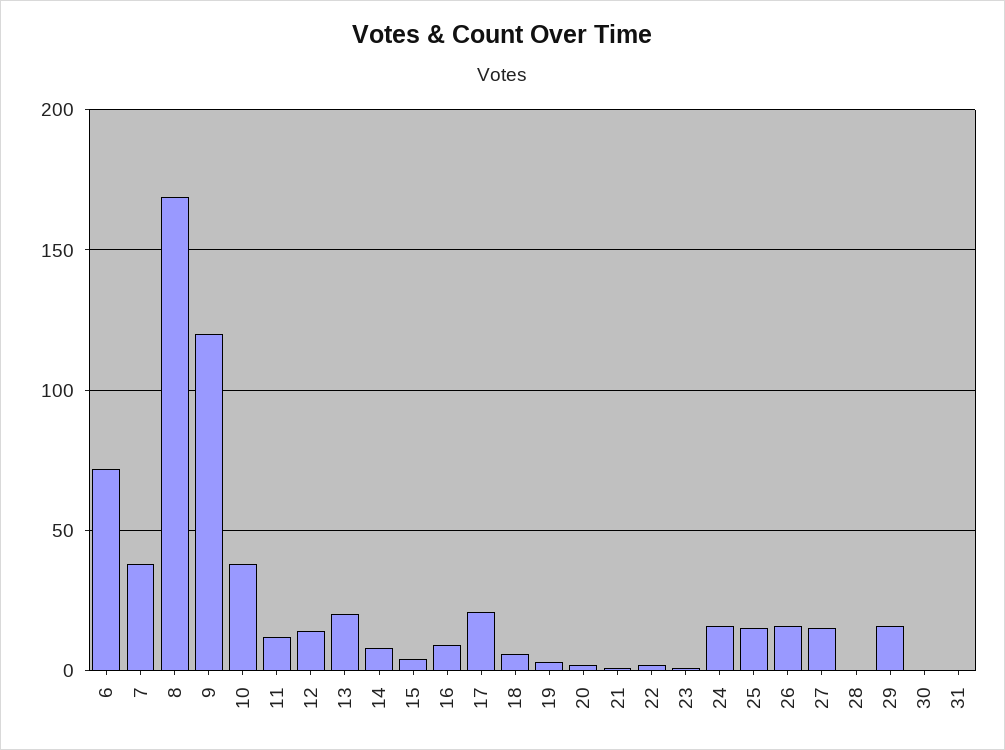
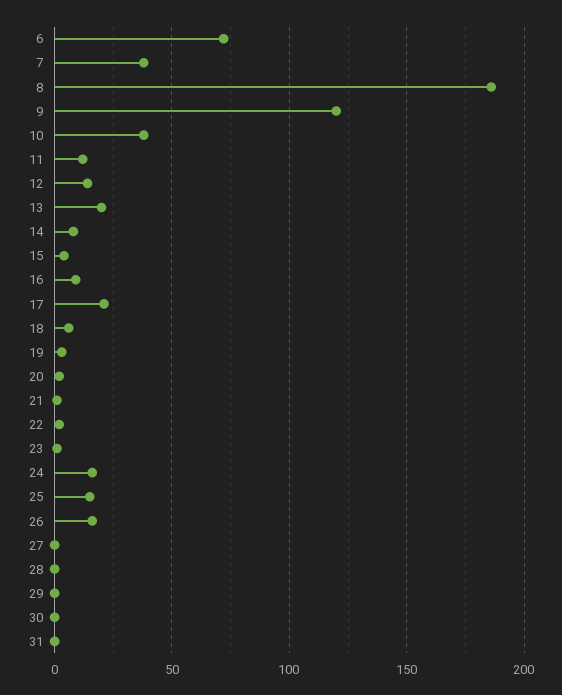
8: 170 -> 185
27: 15 -> 0
29: 15 -> 0

